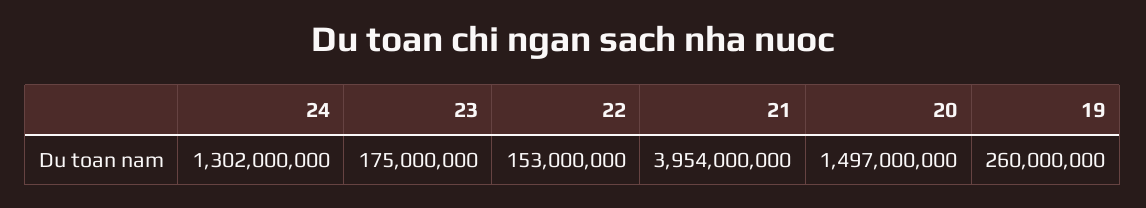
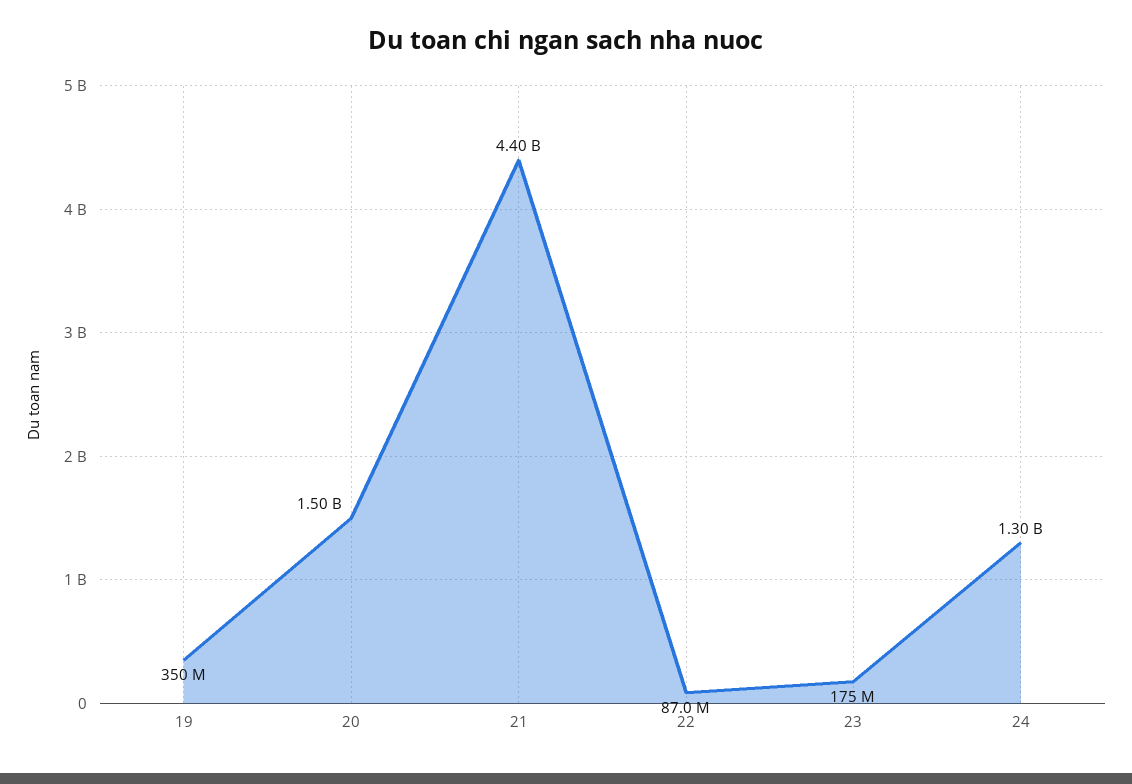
22: 153000000 -> 87000000
21: 3954000000 -> 4400000000
19: 260000000 -> 350000000

